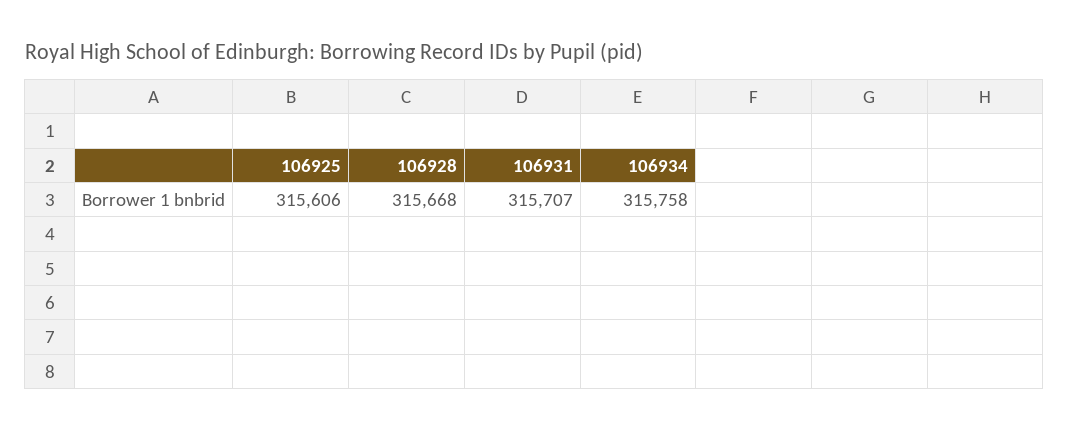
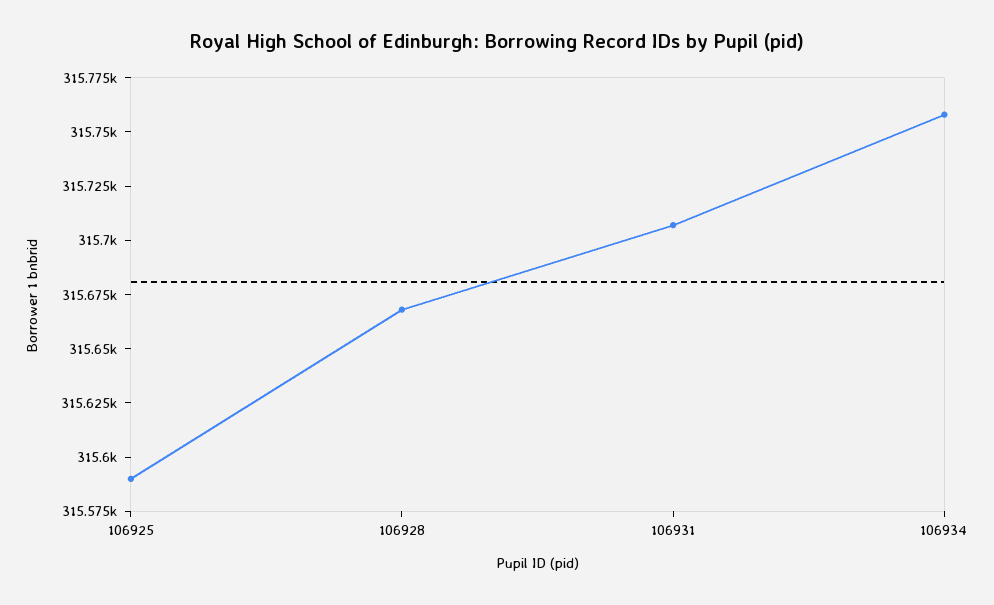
106925: 315606 -> 315590

